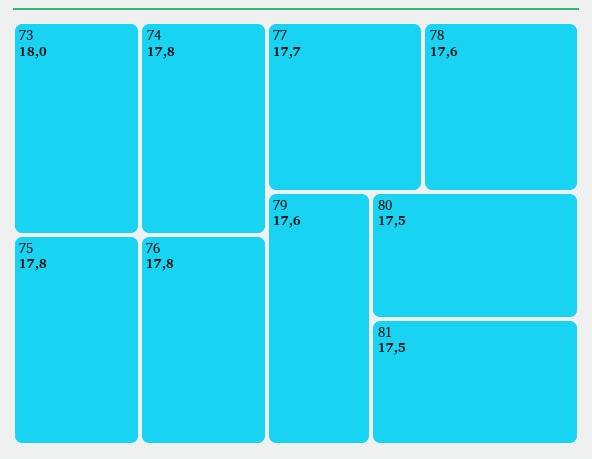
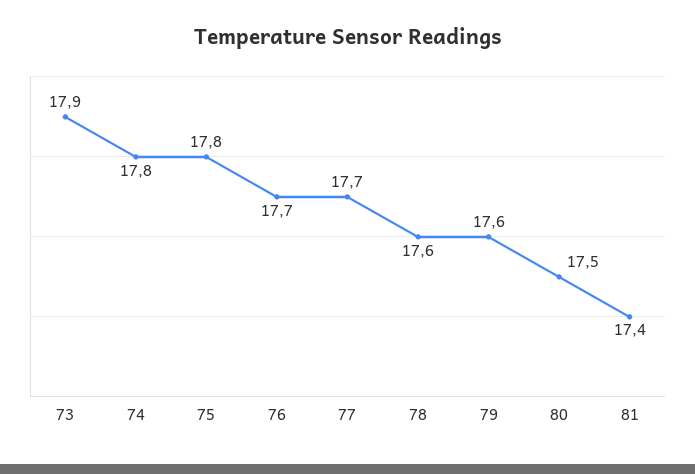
73: 18 -> 17.9
76: 17.8 -> 17.7
81: 17.5 -> 17.4

